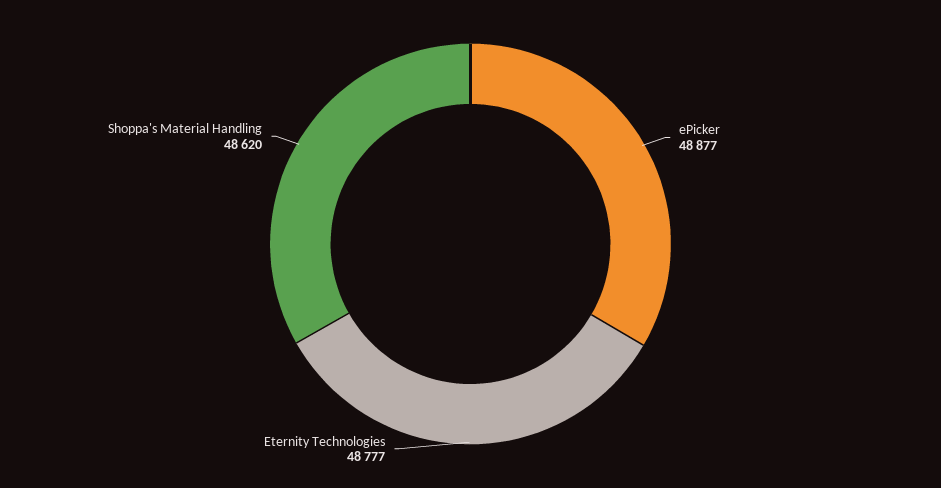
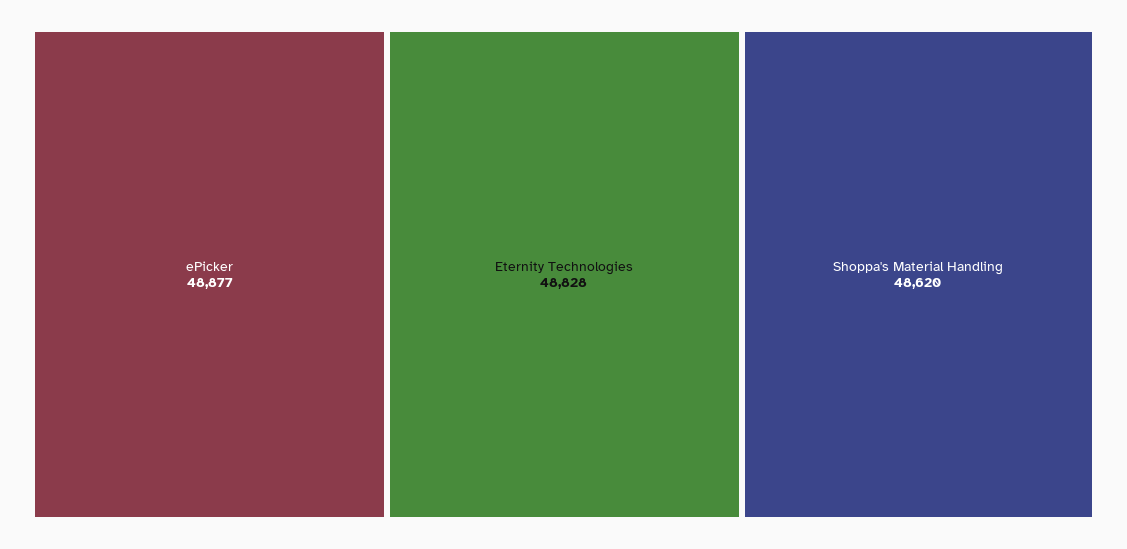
Eternity Technologies: 48777 -> 48828

